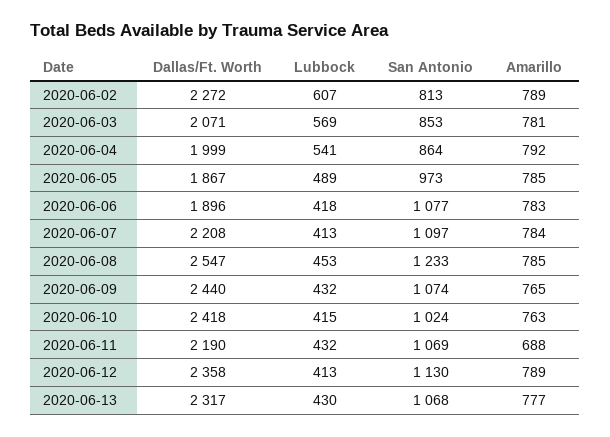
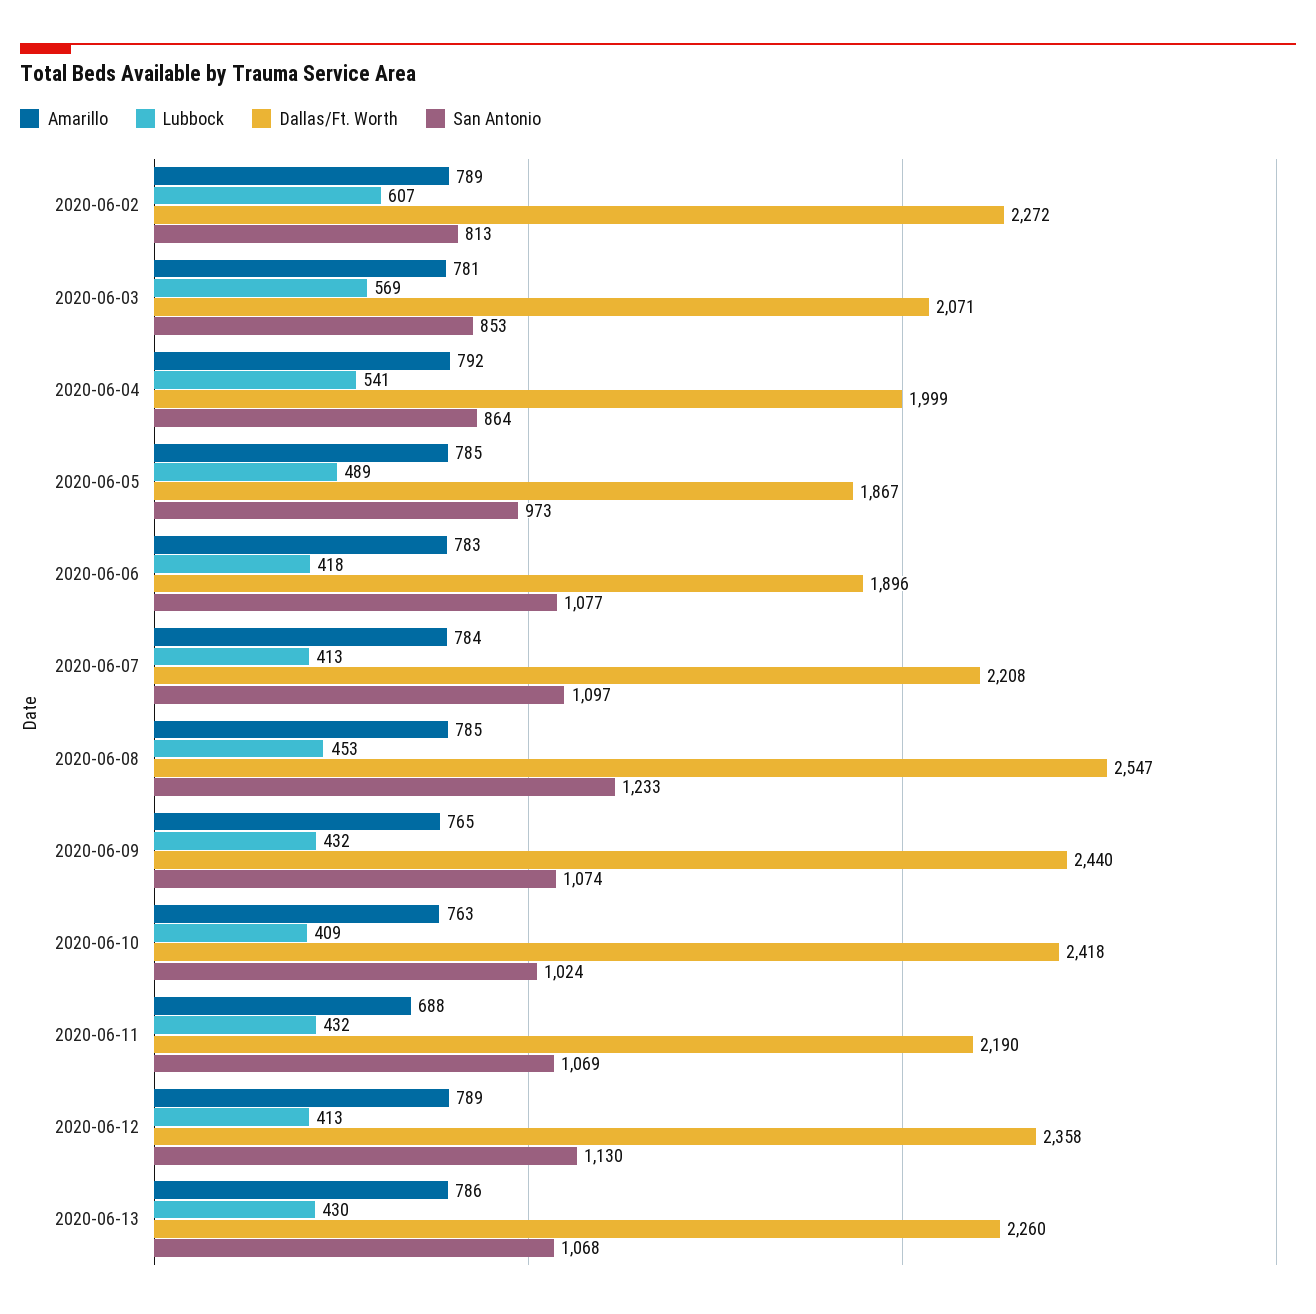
Lubbock, 2020-06-10: 415 -> 409
Dallas/Ft. Worth, 2020-06-13: 2317 -> 2260
Amarillo, 2020-06-13: 777 -> 786

